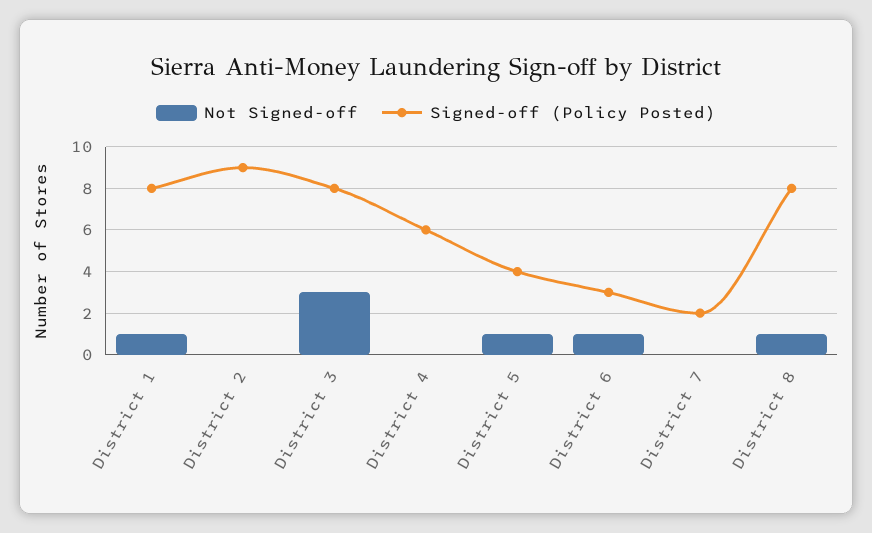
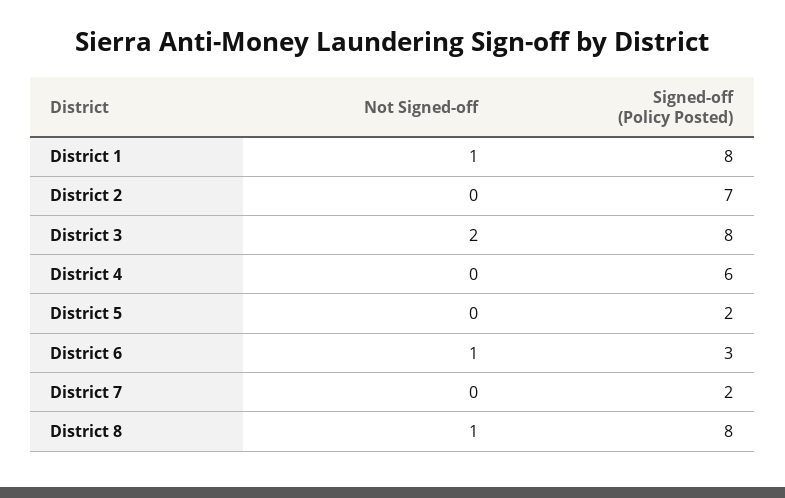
Signed-off (Policy Posted), District 2: 9 -> 7
Not Signed-off, District 3: 3 -> 2
Not Signed-off, District 5: 1 -> 0
Signed-off (Policy Posted), District 5: 4 -> 2

